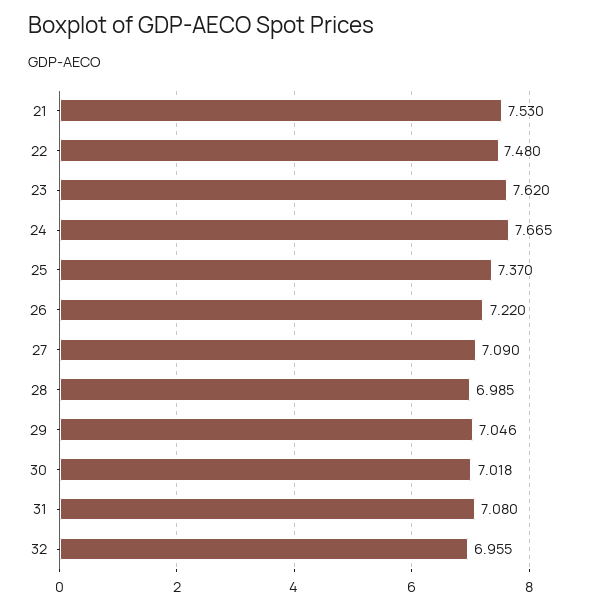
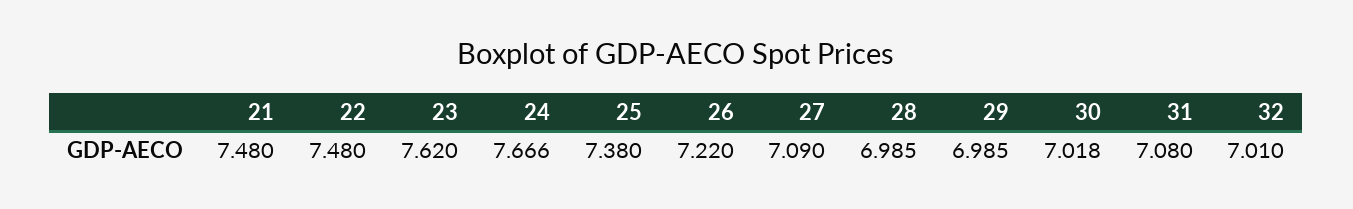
21: 7.53 -> 7.48
24: 7.665 -> 7.666
25: 7.37 -> 7.38
29: 7.046 -> 6.985
32: 6.955 -> 7.01

